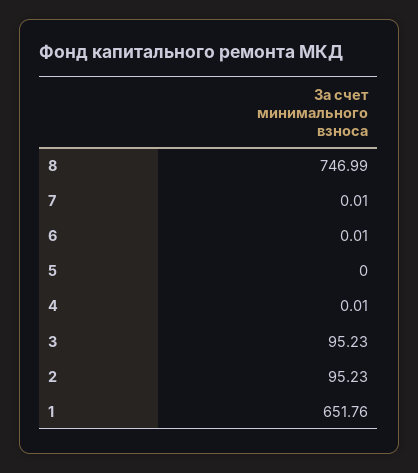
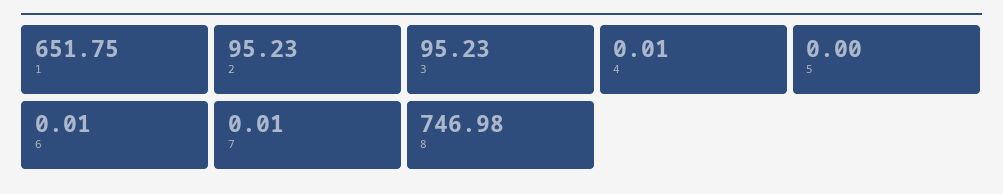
8: 746.99 -> 746.98
1: 651.76 -> 651.75

